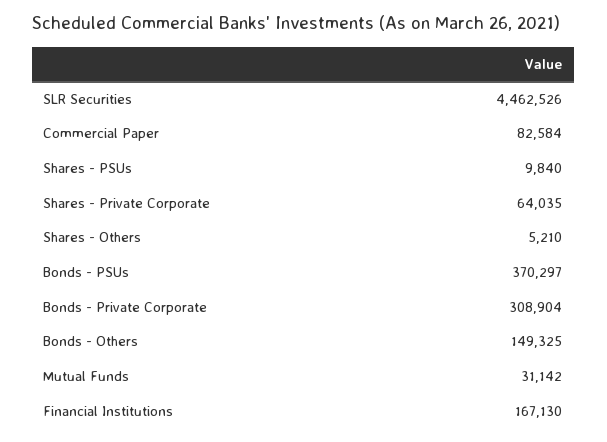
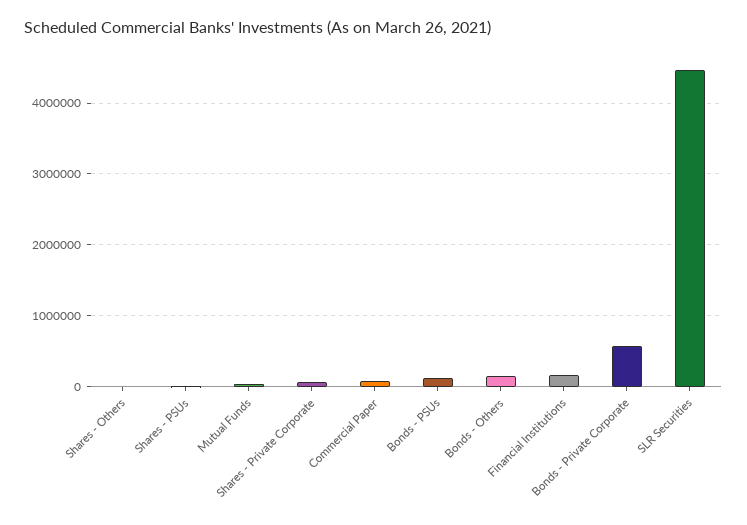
Bonds - PSUs: 370297 -> 100000
Bonds - Private Corporate: 308904 -> 600000

